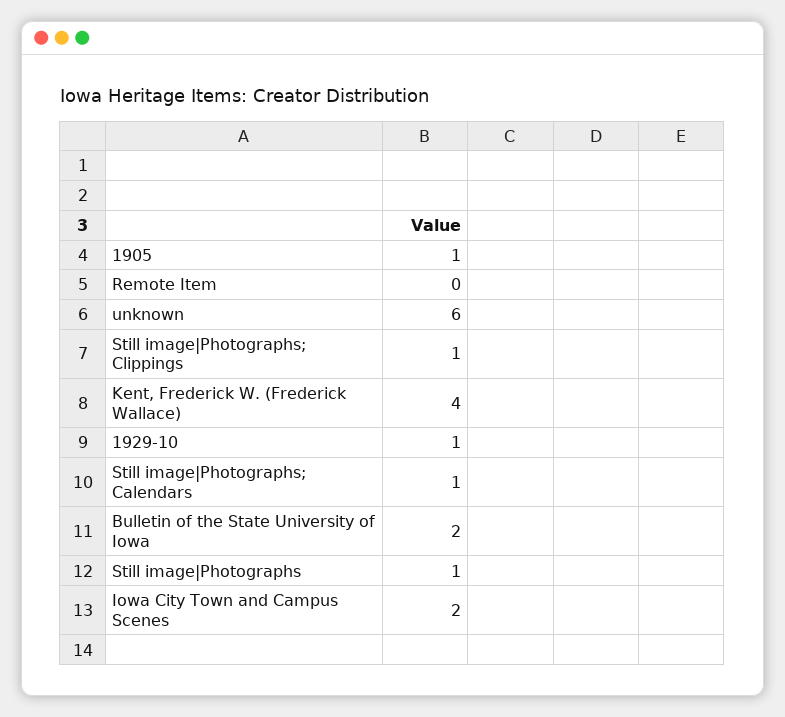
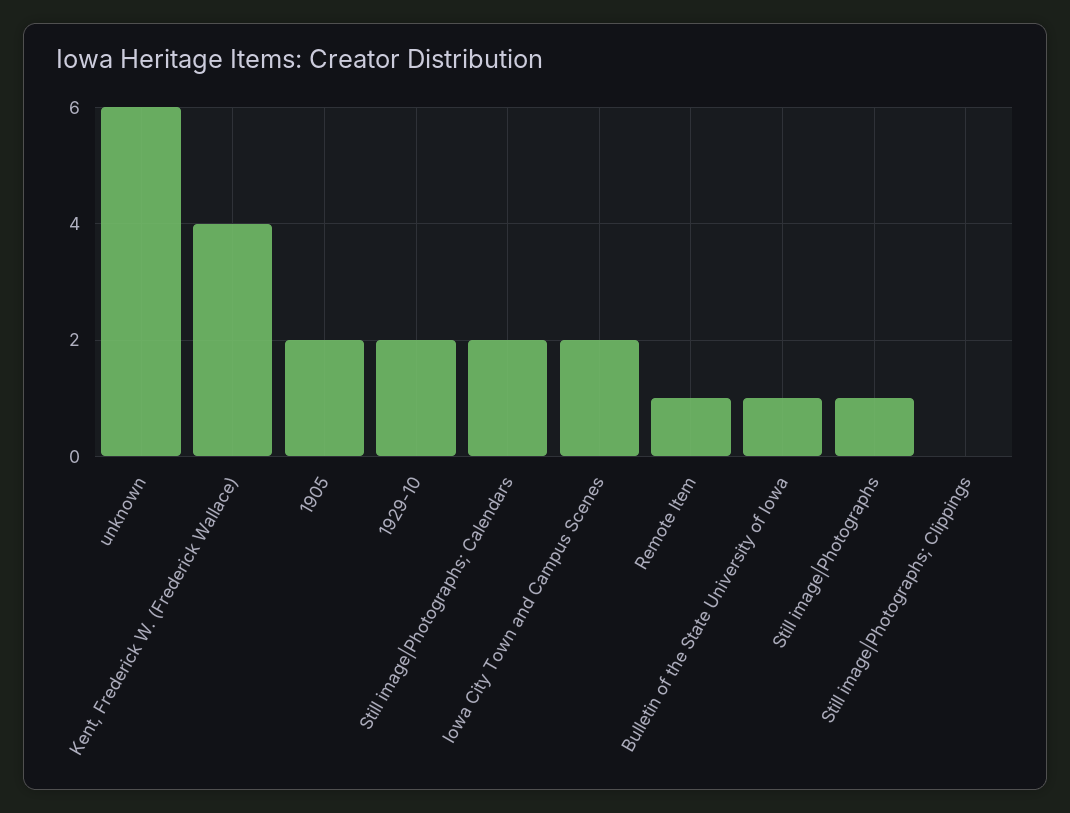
1905: 1 -> 2
Remote Item: 0 -> 1
Still image|Photographs; Clippings: 1 -> 0
1929-10: 1 -> 2
Still image|Photographs; Calendars: 1 -> 2
Bulletin of the State University of Iowa: 2 -> 1

